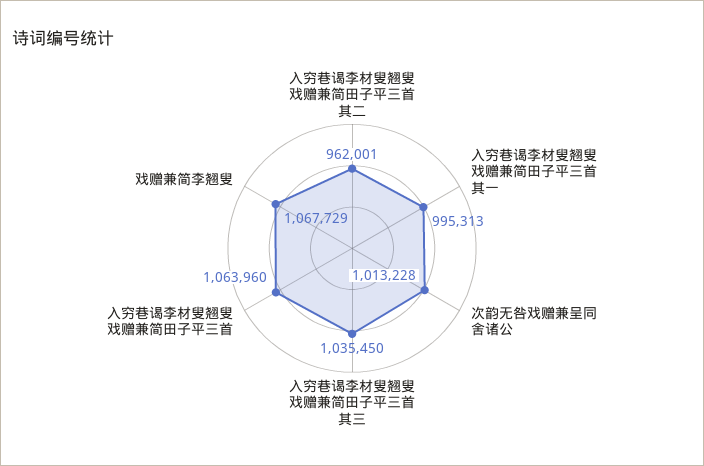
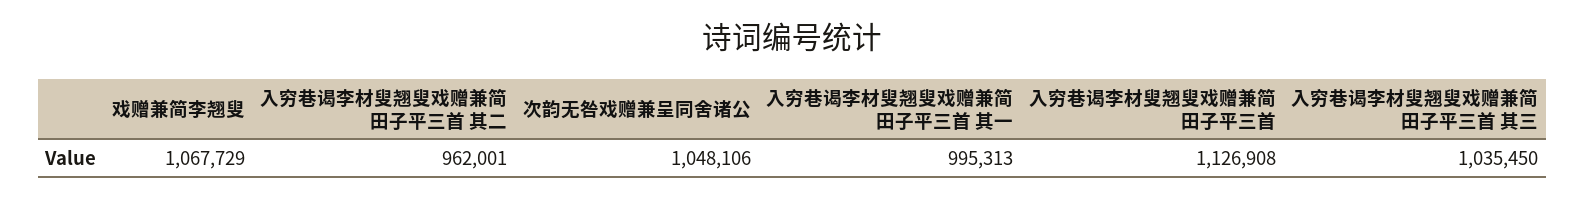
次韵无咎戏赠兼呈同舍诸公: 1013228 -> 1048106
入穷巷谒李材叟翘叟戏赠兼简田子平三首: 1063960 -> 1126908

